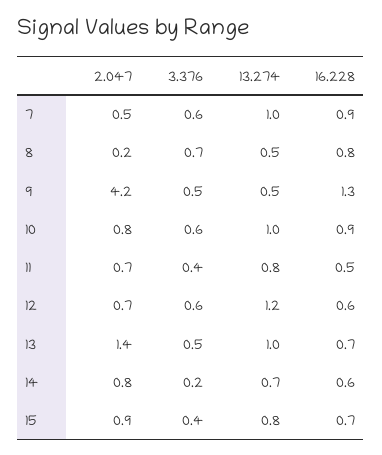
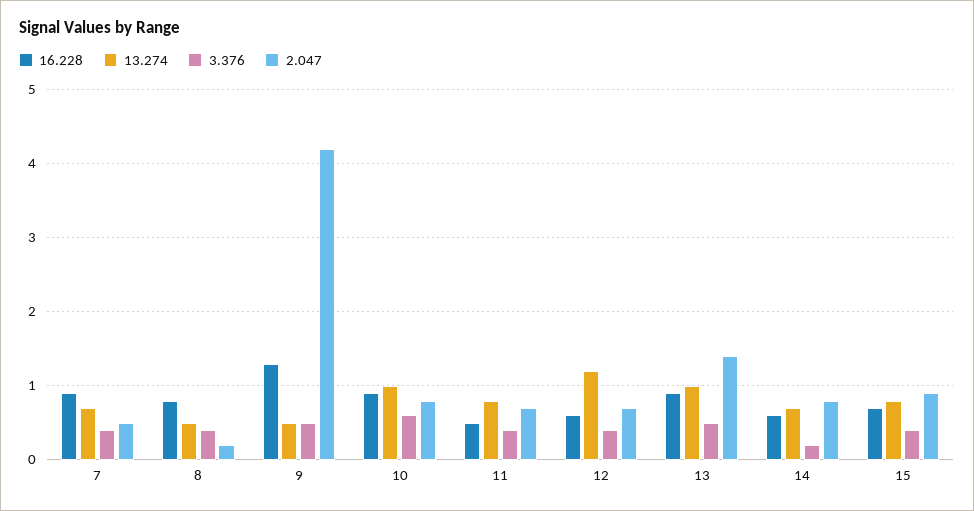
3.376, 7: 0.6 -> 0.4
13.274, 7: 1 -> 0.7
3.376, 8: 0.7 -> 0.4
3.376, 12: 0.6 -> 0.4
16.228, 13: 0.7 -> 0.9

